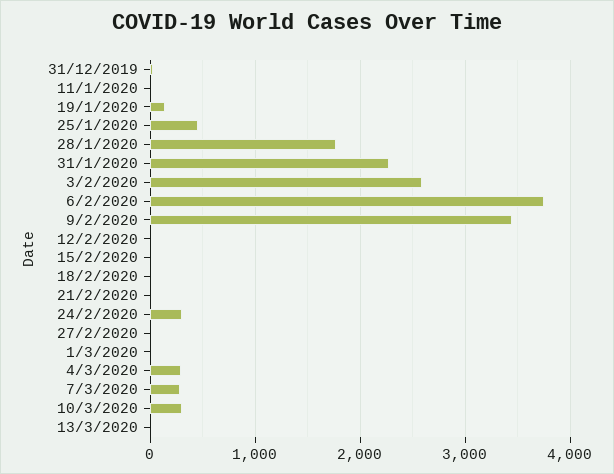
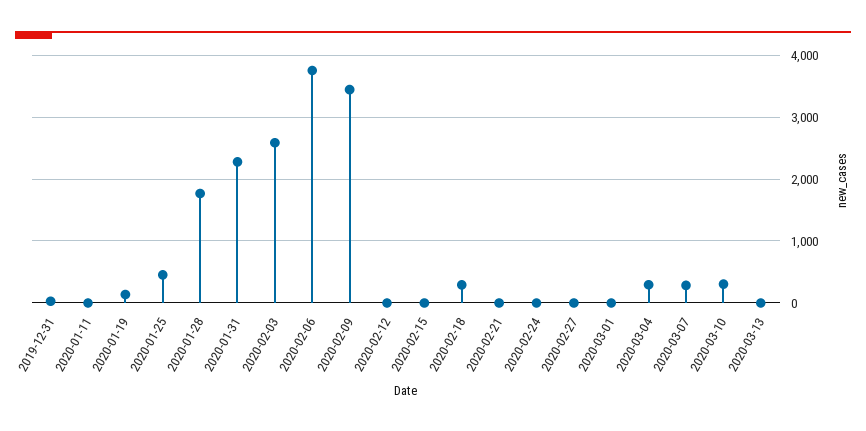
18/2/2020: 0 -> 300
24/2/2020: 300 -> 0

